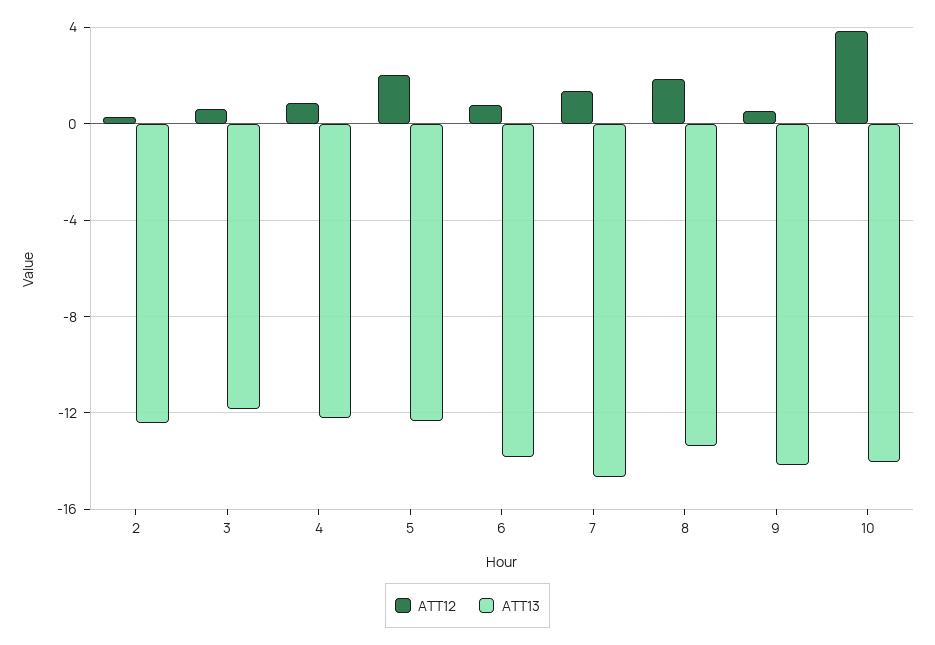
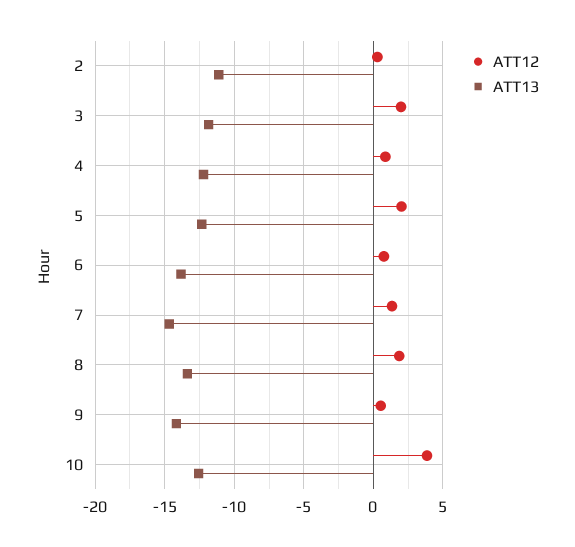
ATT13, 2: -12.5 -> -11
ATT12, 3: 0.5 -> 2
ATT13, 10: -14 -> -12.5

